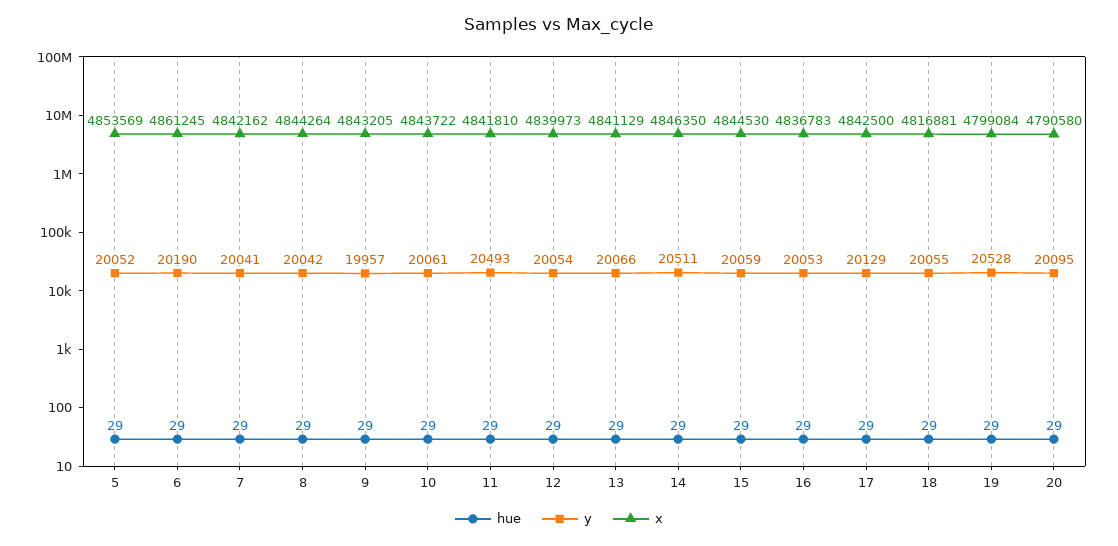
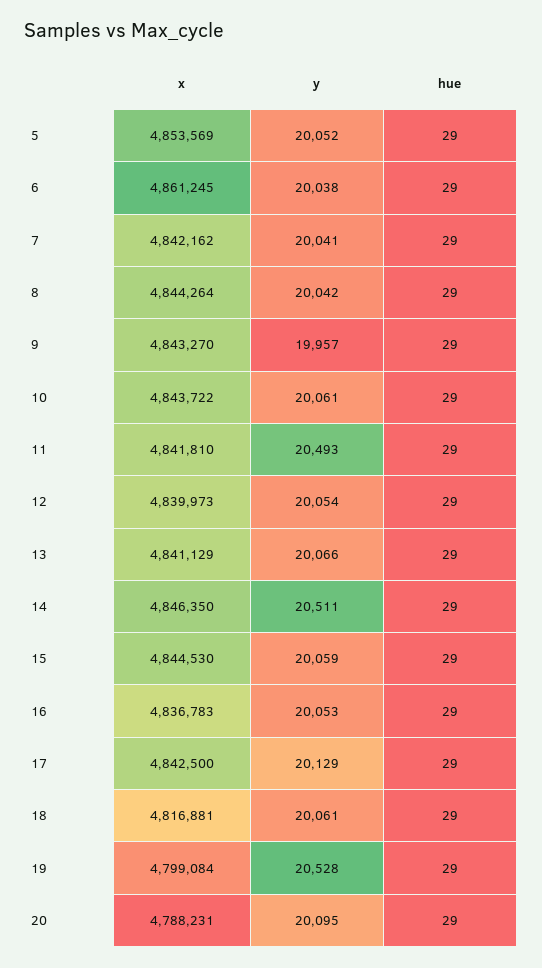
y, 6: 20190 -> 20038
x, 9: 4843205 -> 4843270
y, 18: 20055 -> 20061
x, 20: 4790580 -> 4788231

